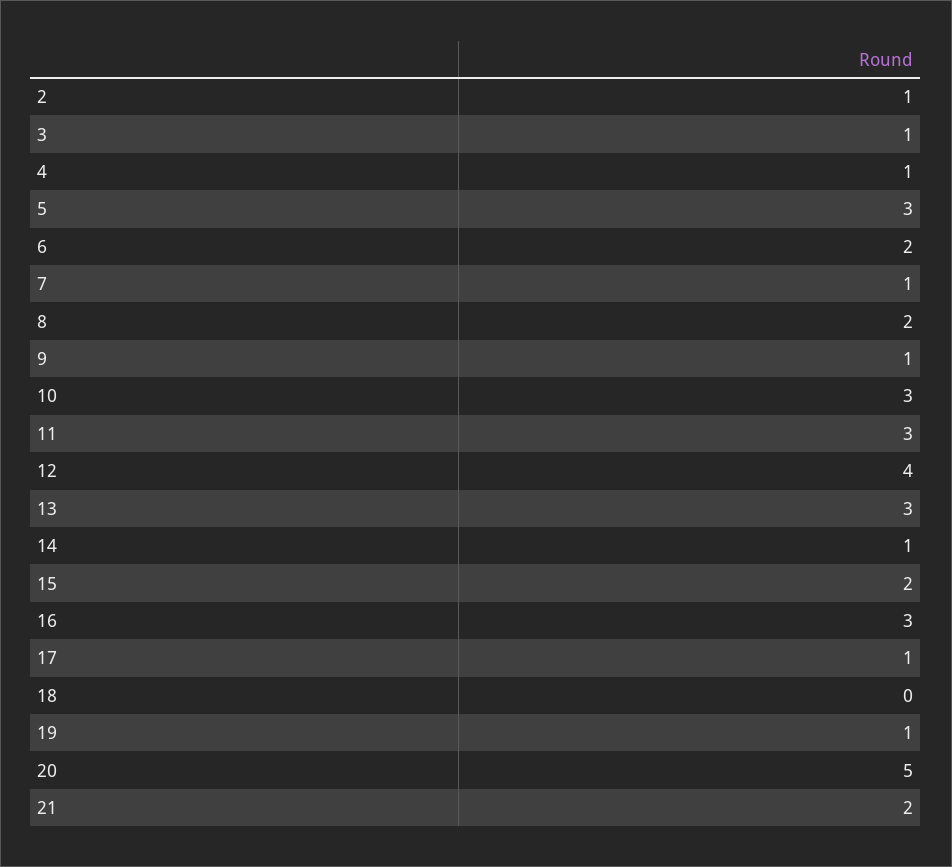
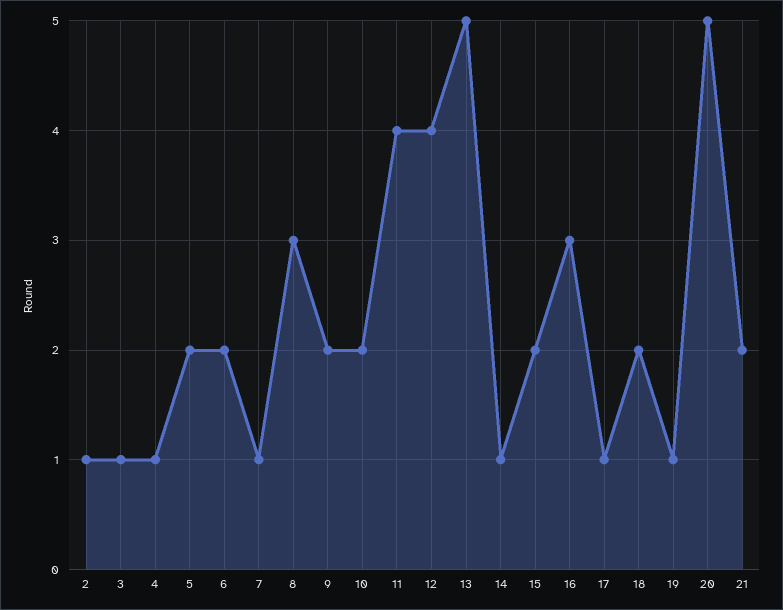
5: 3 -> 2
8: 2 -> 3
9: 1 -> 2
10: 3 -> 2
11: 3 -> 4
13: 3 -> 5
18: 0 -> 2

